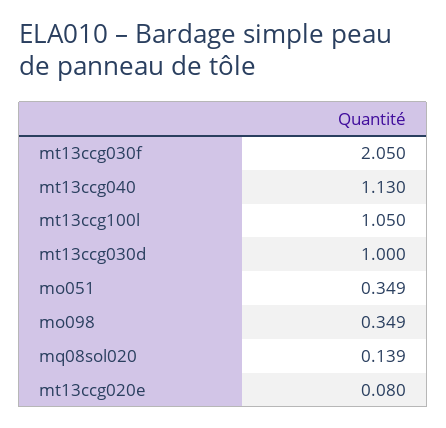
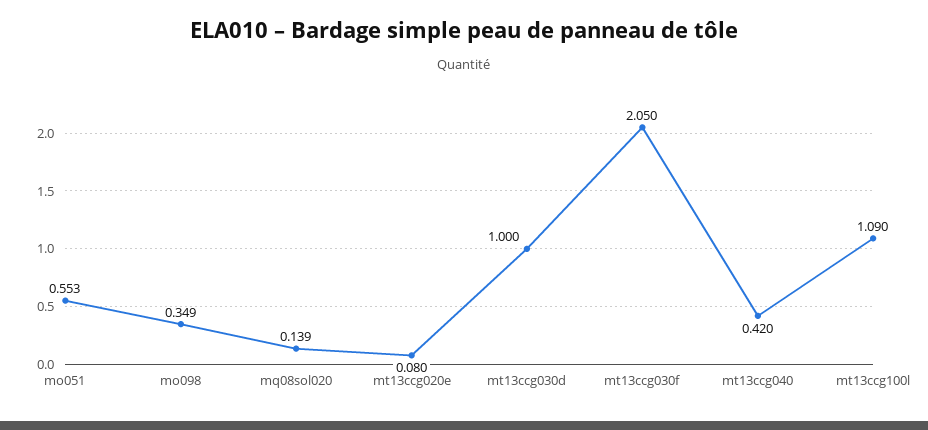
mt13ccg040: 1.13 -> 0.42
mt13ccg100l: 1.05 -> 1.09
mo051: 0.349 -> 0.553

